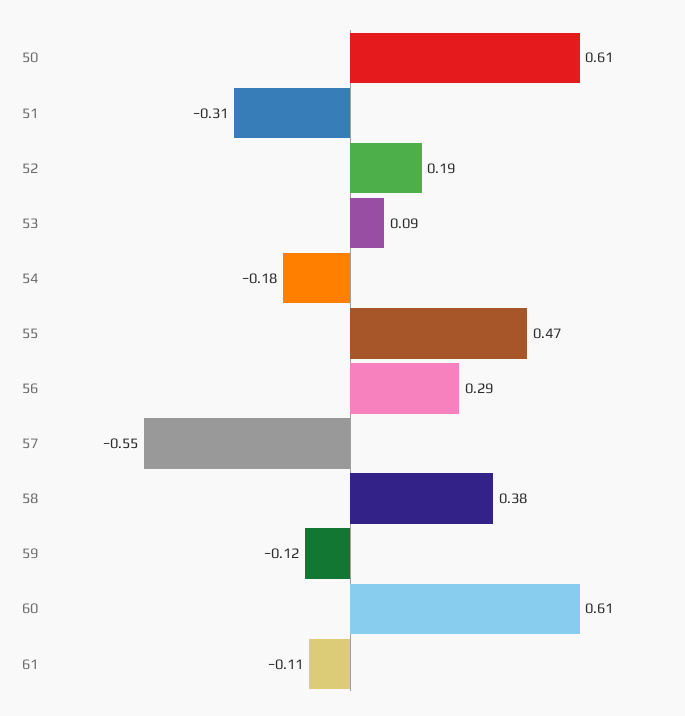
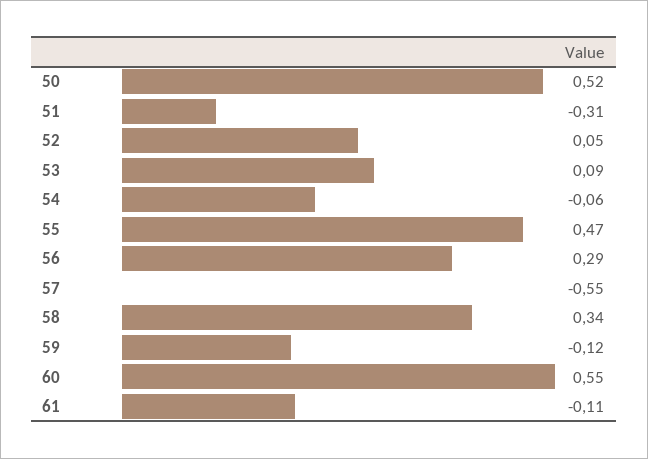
50: 0.61 -> 0.52
52: 0.19 -> 0.05
54: -0.18 -> -0.06
58: 0.38 -> 0.34
60: 0.61 -> 0.55

